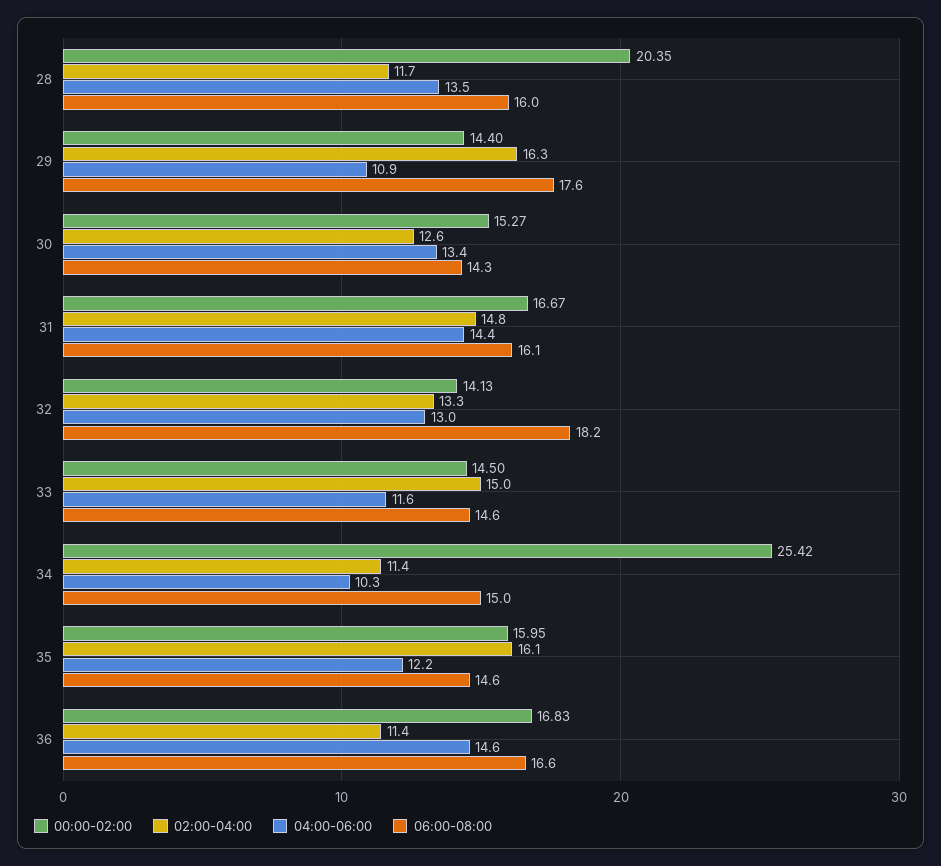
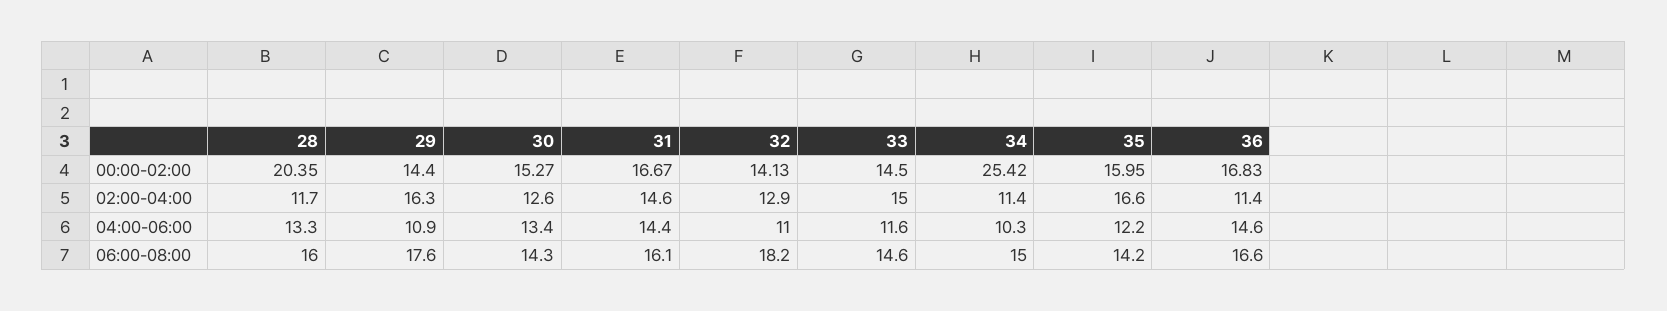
04:00-06:00, 28: 13.5 -> 13.3
02:00-04:00, 31: 14.8 -> 14.6
02:00-04:00, 32: 13.3 -> 12.9
04:00-06:00, 32: 13 -> 11
02:00-04:00, 35: 16.1 -> 16.6
06:00-08:00, 35: 14.6 -> 14.2

